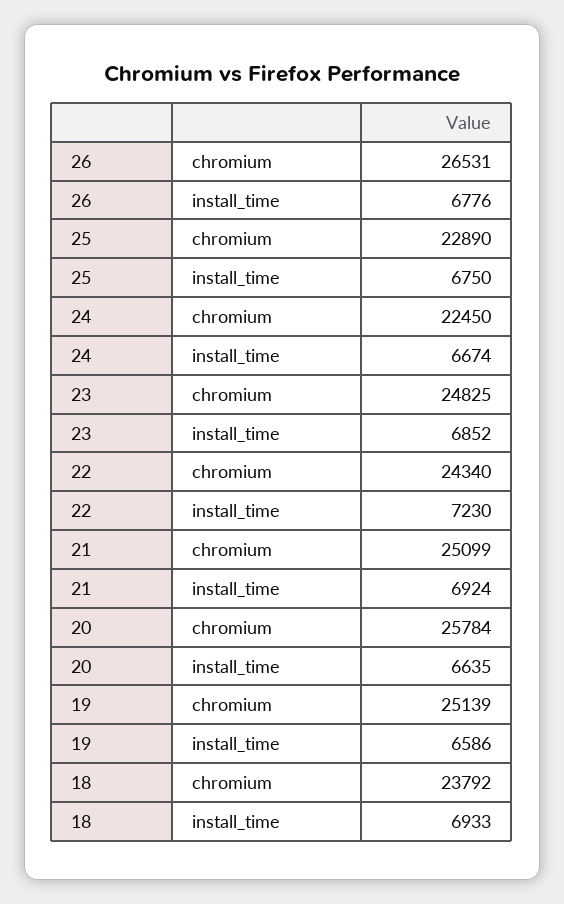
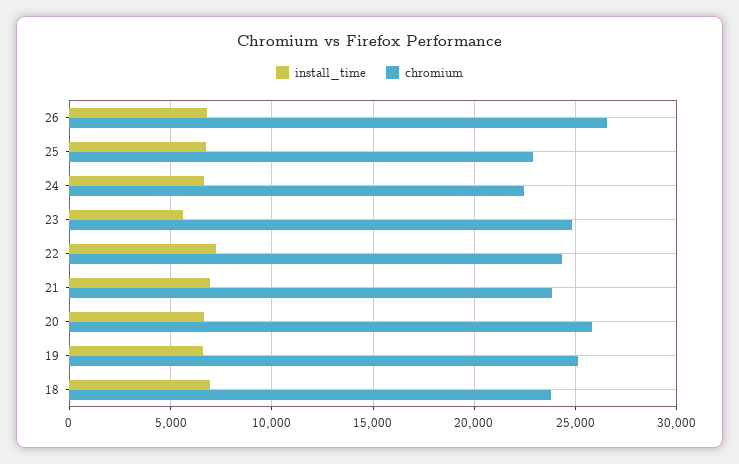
install_time, 23: 6852 -> 5500
chromium, 21: 25099 -> 24000

